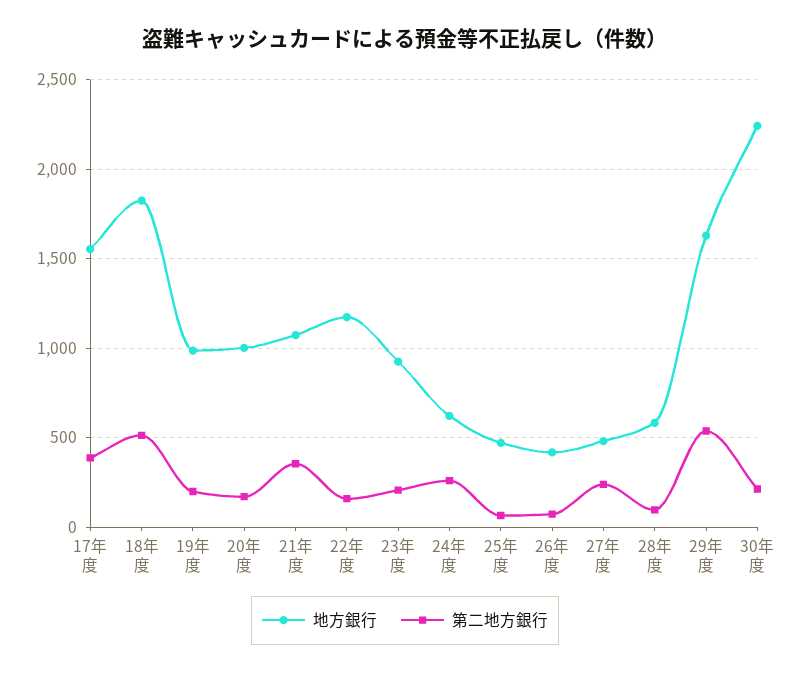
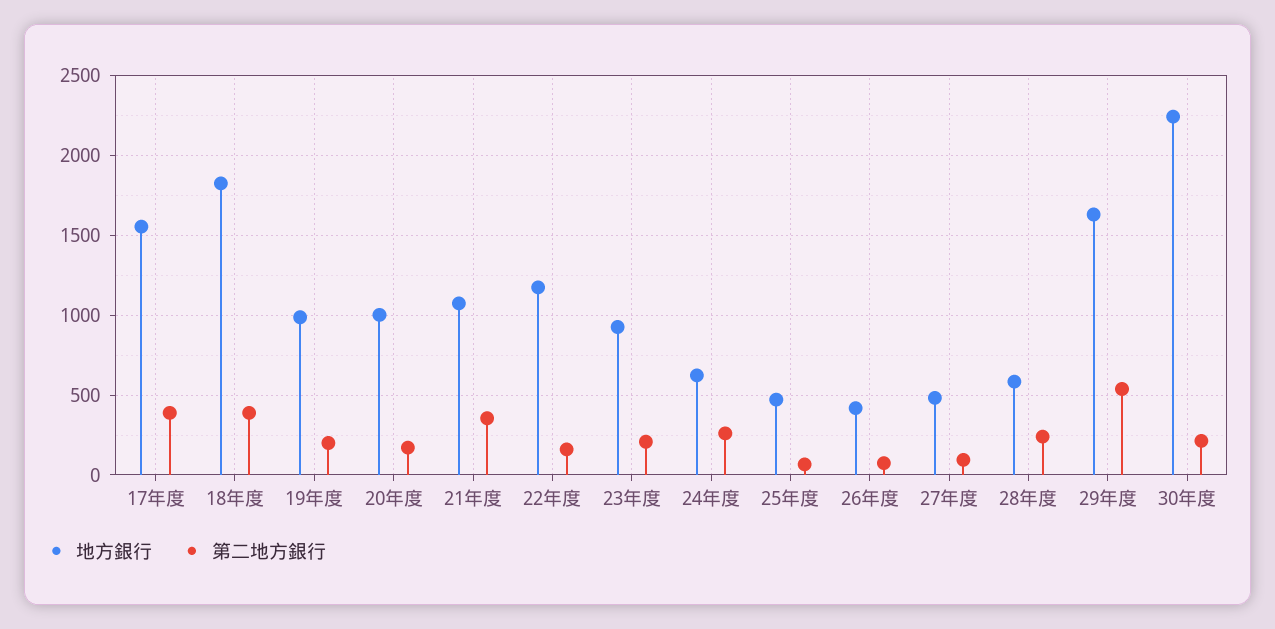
第二地方銀行, 18年度: 500 -> 400
第二地方銀行, 27年度: 250 -> 100
第二地方銀行, 28年度: 100 -> 250

